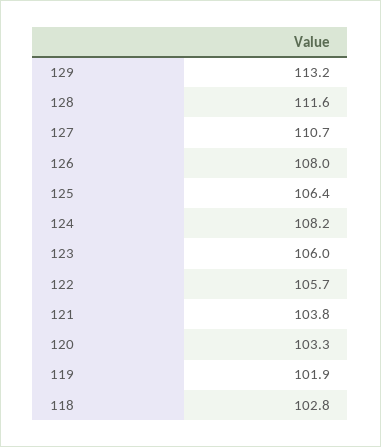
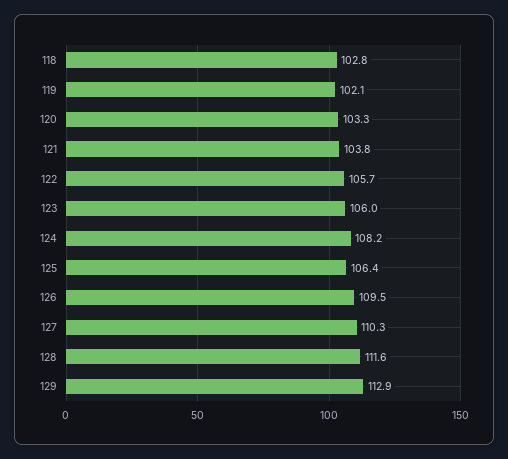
129: 113.2 -> 112.9
127: 110.7 -> 110.3
126: 108 -> 109.5
119: 101.9 -> 102.1

